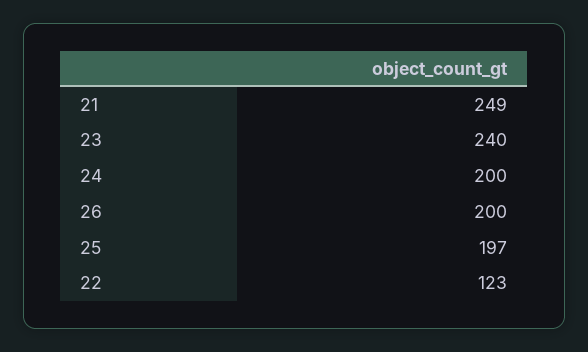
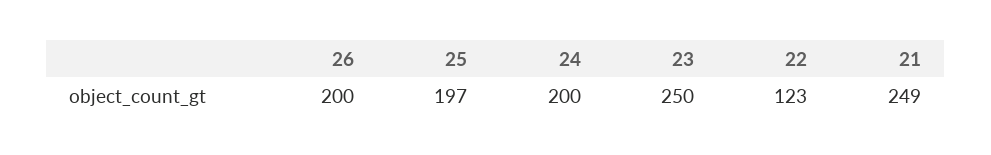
23: 240 -> 250

